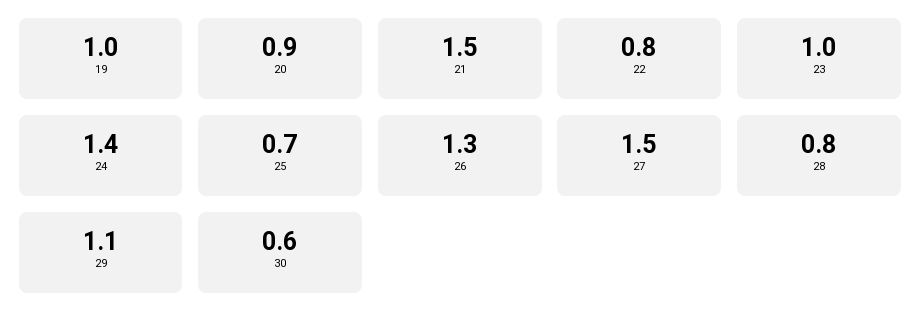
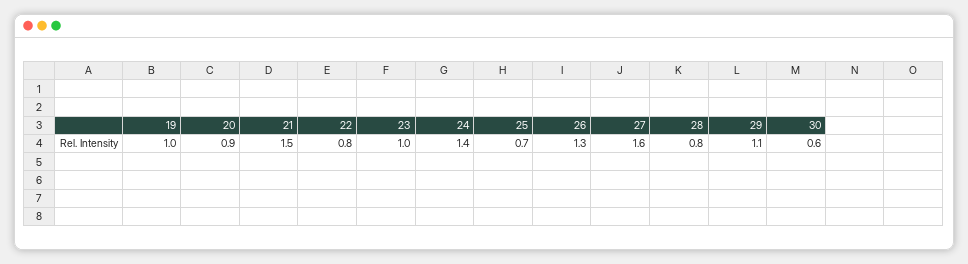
27: 1.5 -> 1.6

